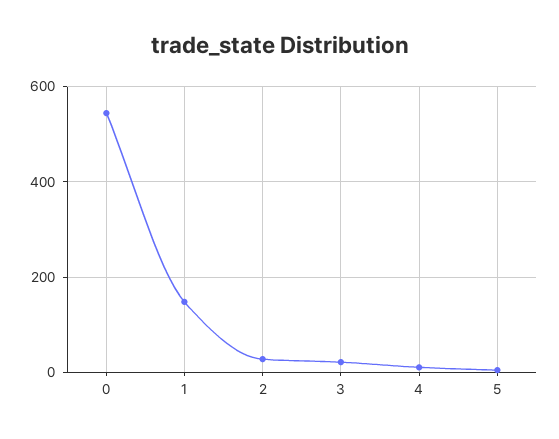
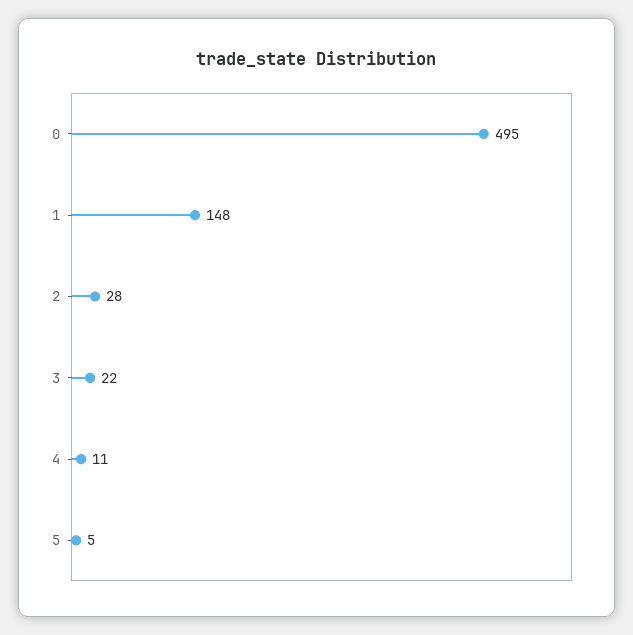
0: 540 -> 495

